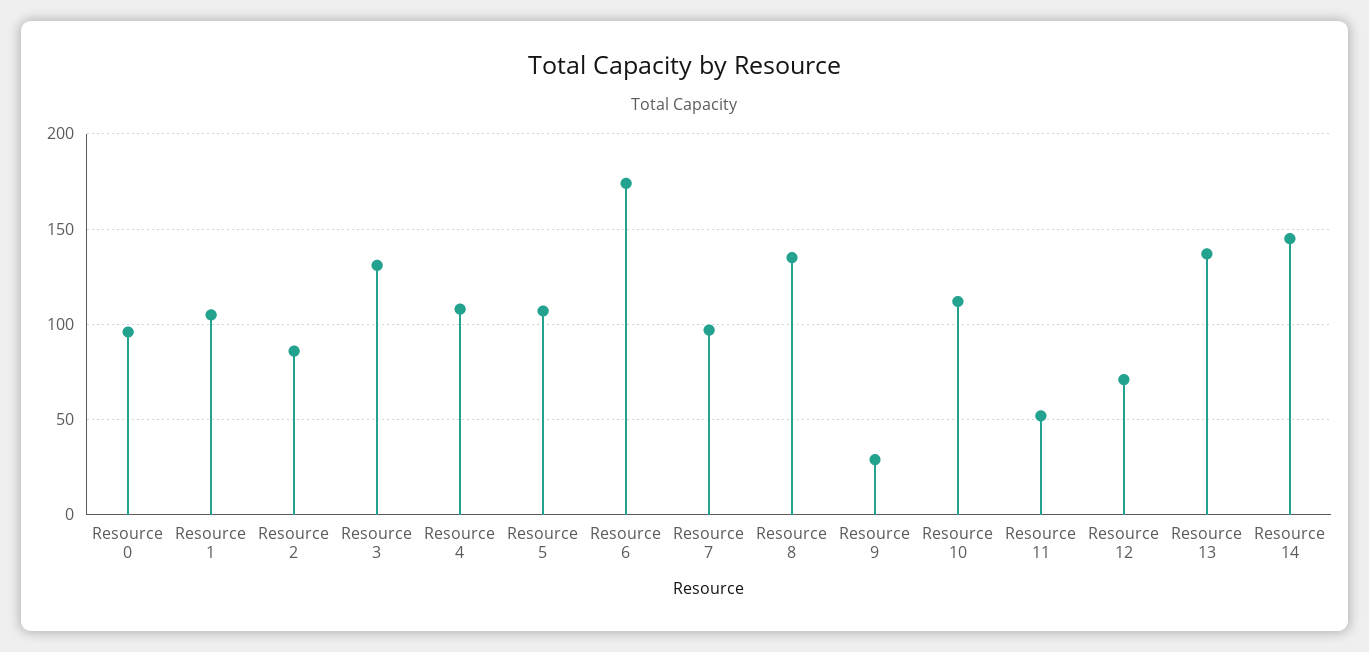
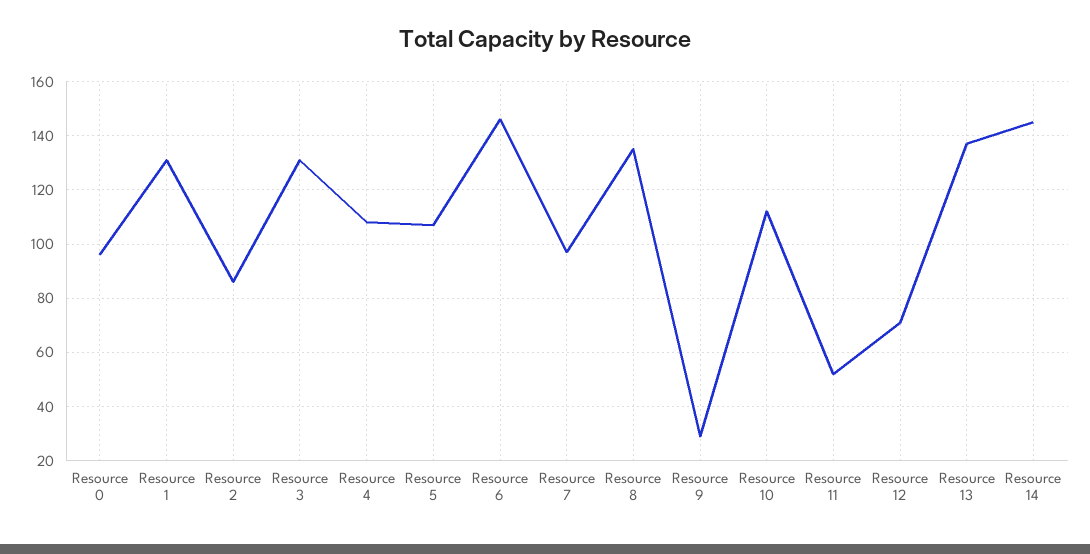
Resource 1: 105 -> 130
Resource 6: 175 -> 145

